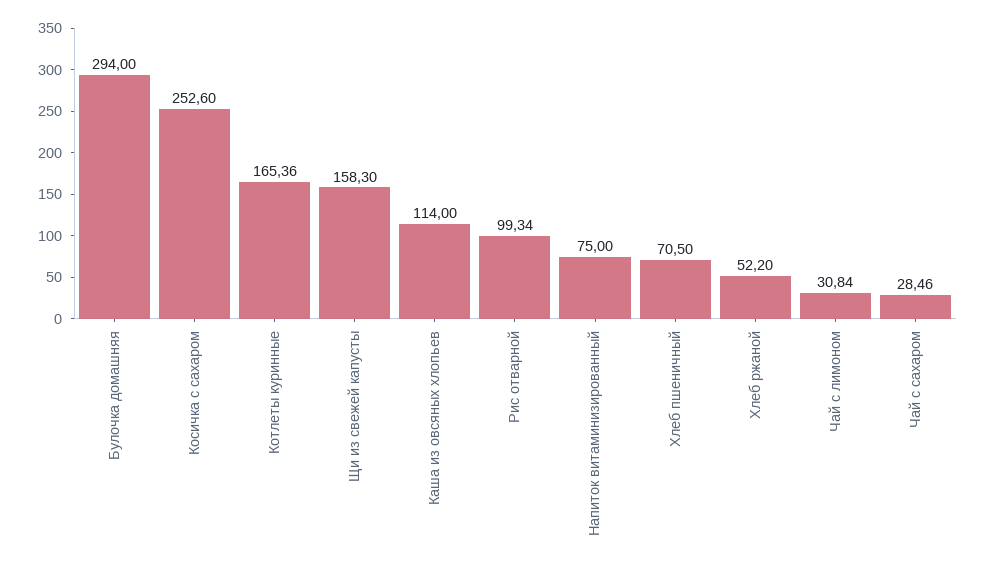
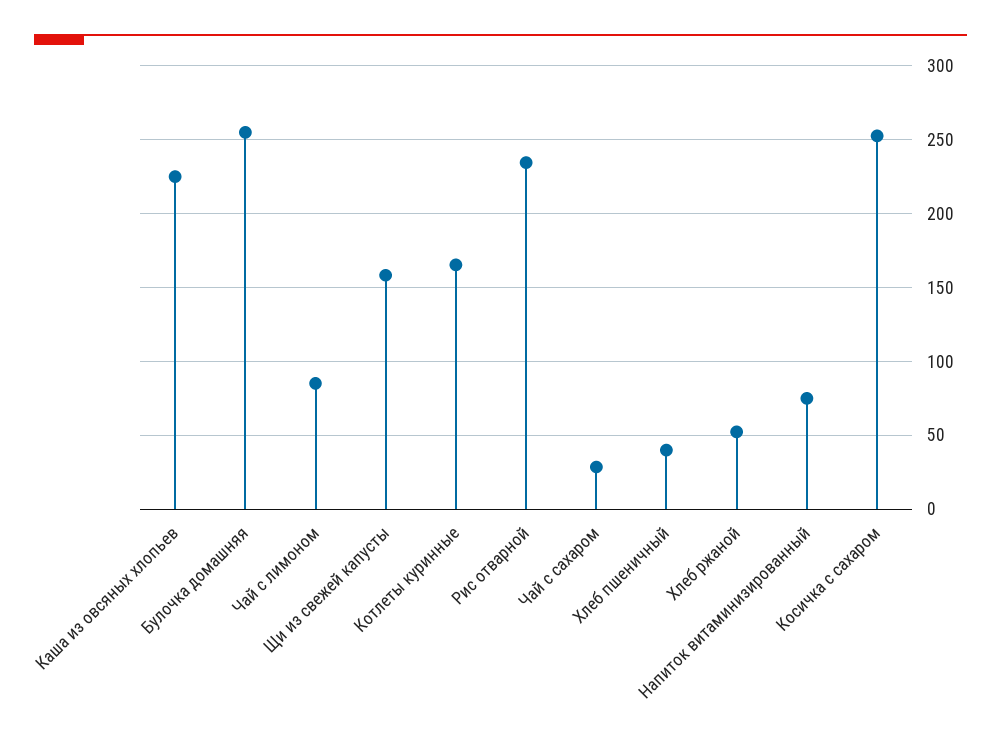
Булочка домашняя: 294 -> 255
Каша из овсяных хлопьев: 114 -> 225
Рис отварной: 99.34 -> 235
Хлеб пшеничный: 70.5 -> 40
Чай с лимоном: 30.84 -> 85

